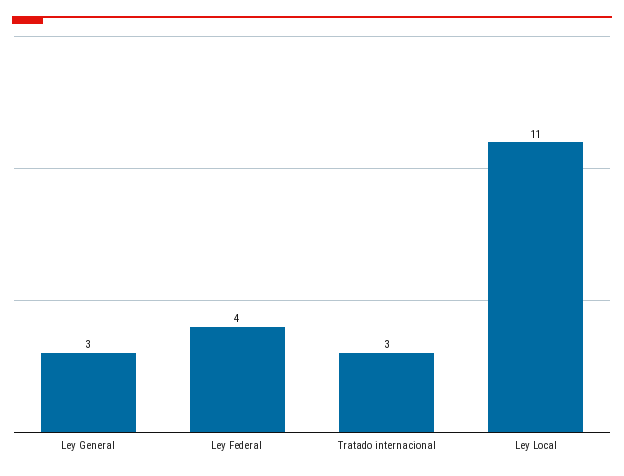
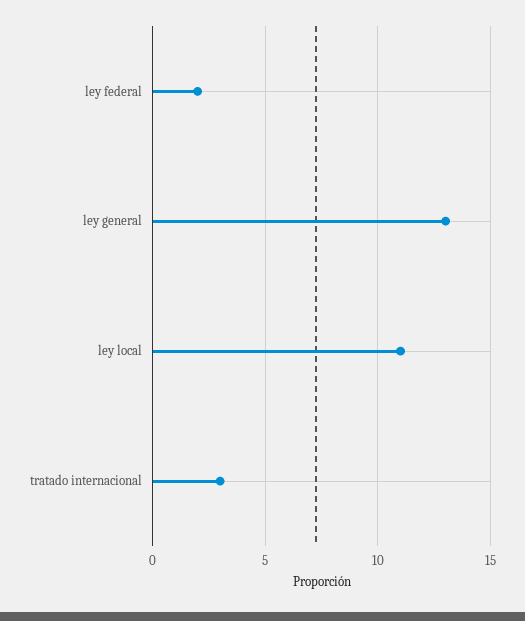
Ley General: 3 -> 13
Ley Federal: 4 -> 2

